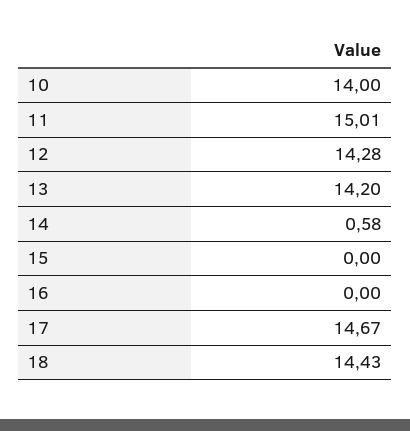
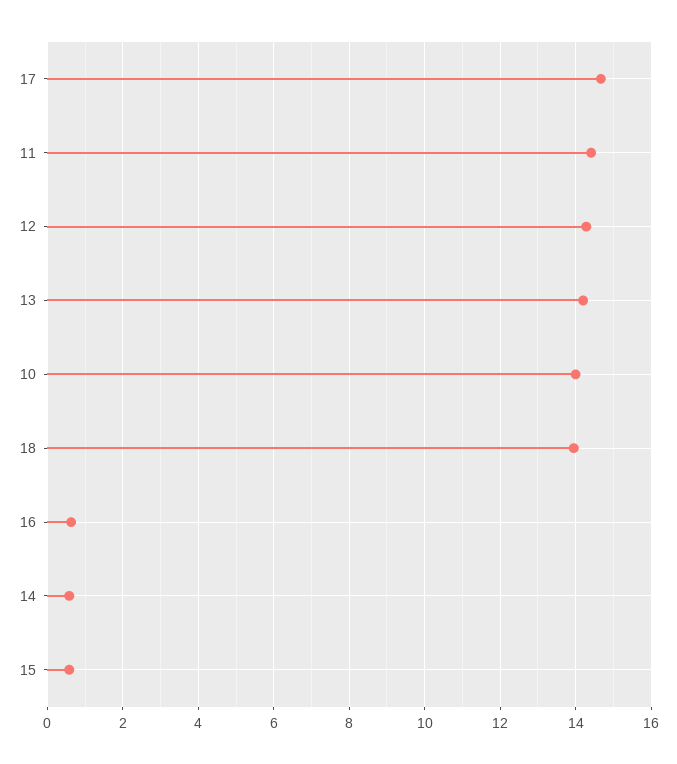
11: 15.01 -> 14.4
15: 0 -> 0.6
16: 0 -> 0.6
18: 14.43 -> 14

